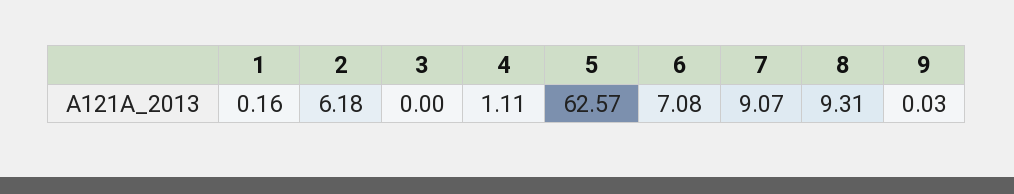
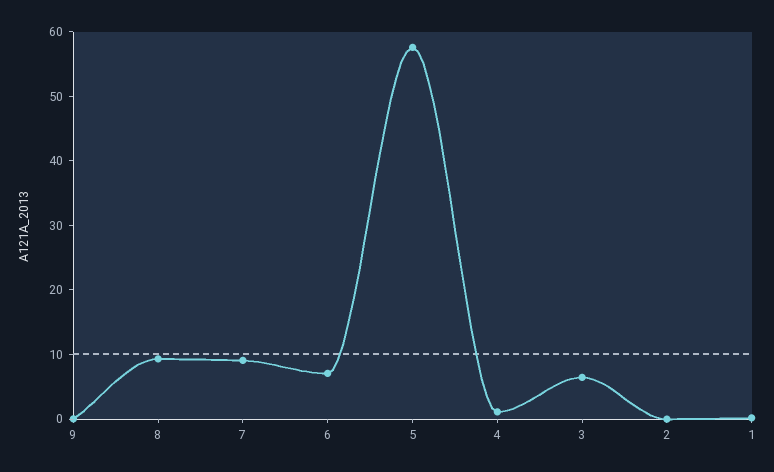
2: 6.18 -> 0
3: 0 -> 6
5: 62.57 -> 58

